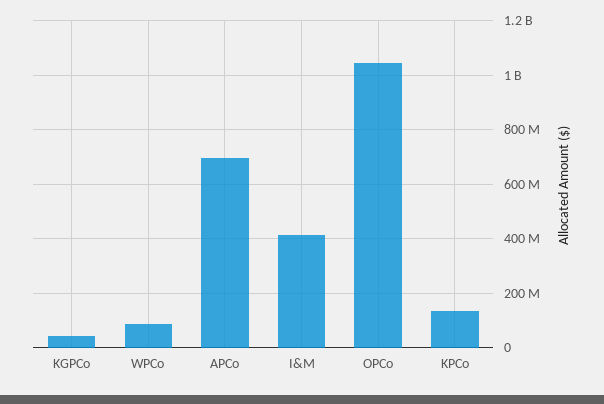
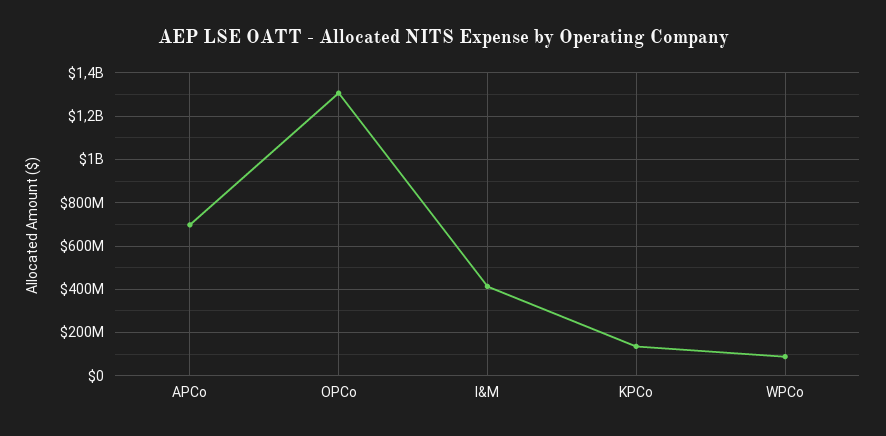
KGPCo: 50000000 -> none
OPCo: 1050000000 -> 1300000000

